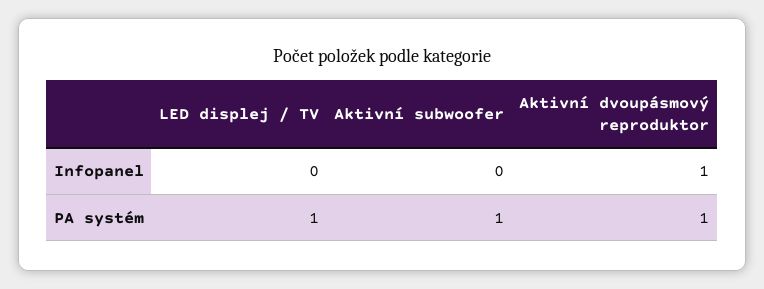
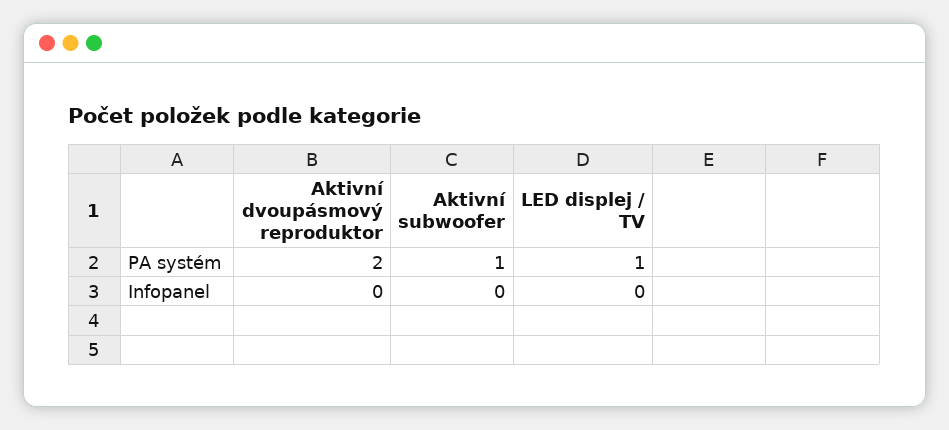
Aktivní dvoupásmový reproduktor, Infopanel: 1 -> 0
Aktivní dvoupásmový reproduktor, PA systém: 1 -> 2

